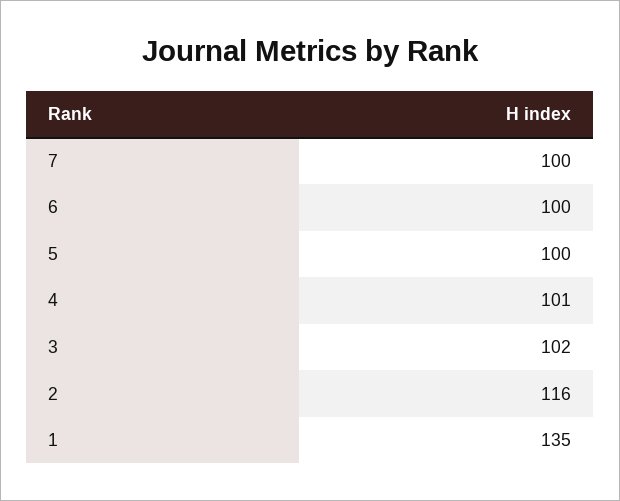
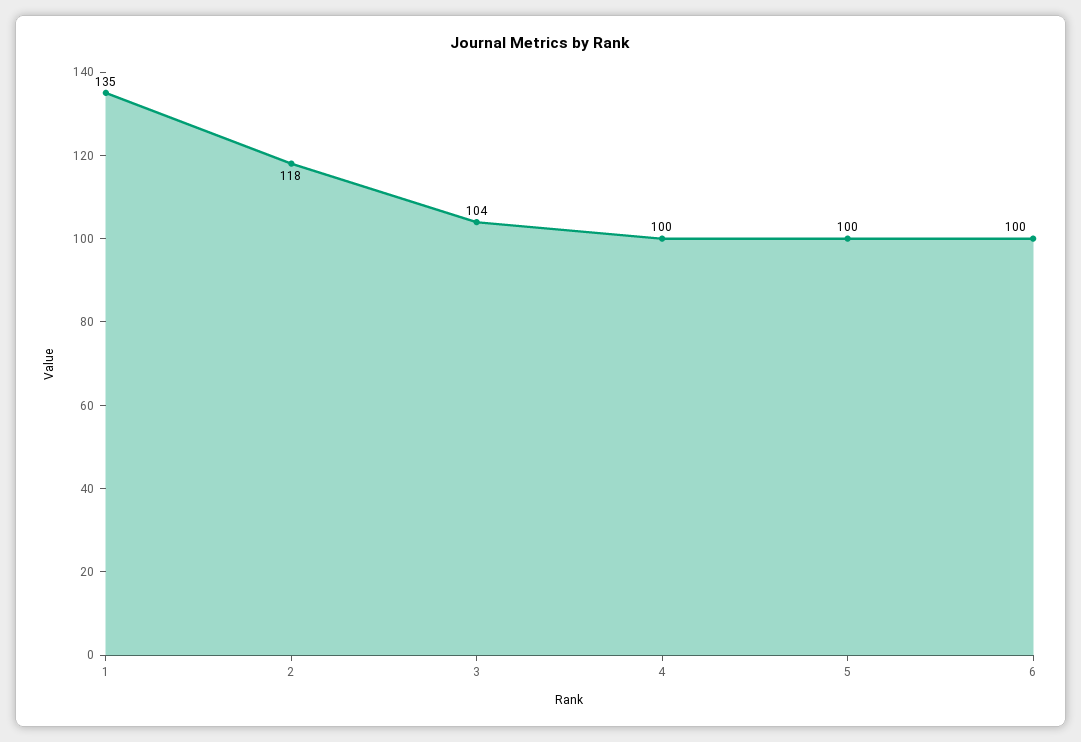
7: 100 -> none
4: 101 -> 100
3: 102 -> 104
2: 116 -> 118

